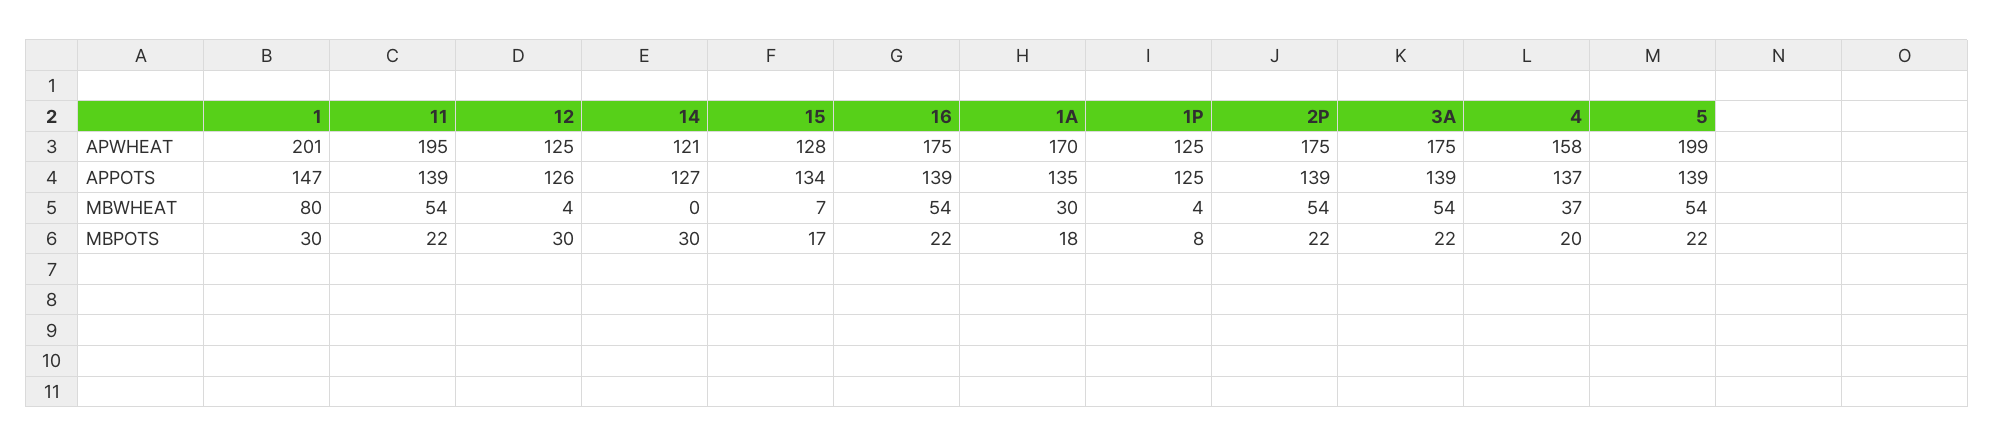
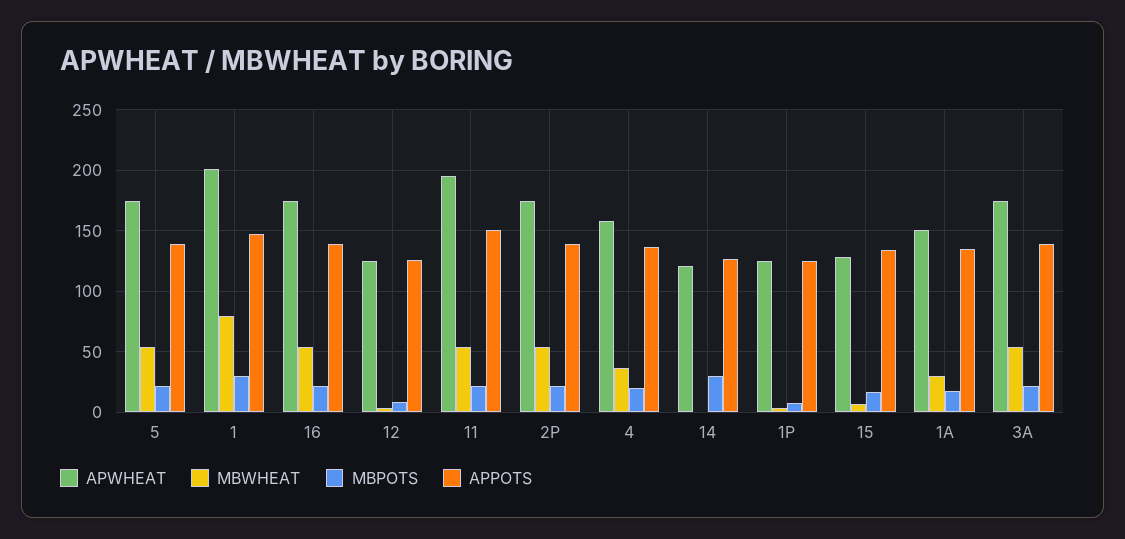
APWHEAT, 1A: 170 -> 150
APWHEAT, 5: 199 -> 175
APPOTS, 11: 139 -> 150
MBPOTS, 12: 30 -> 10

